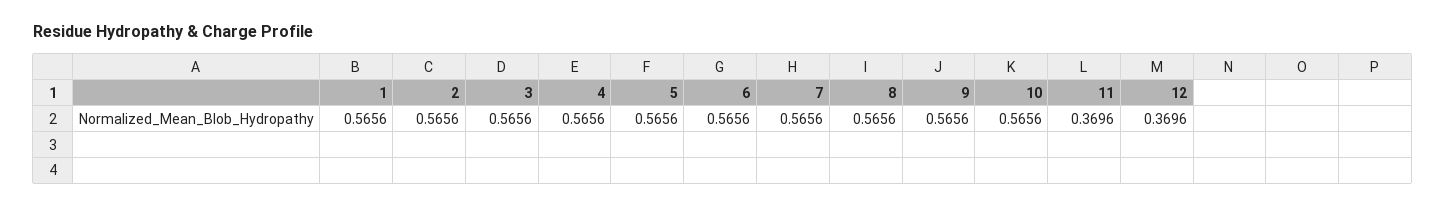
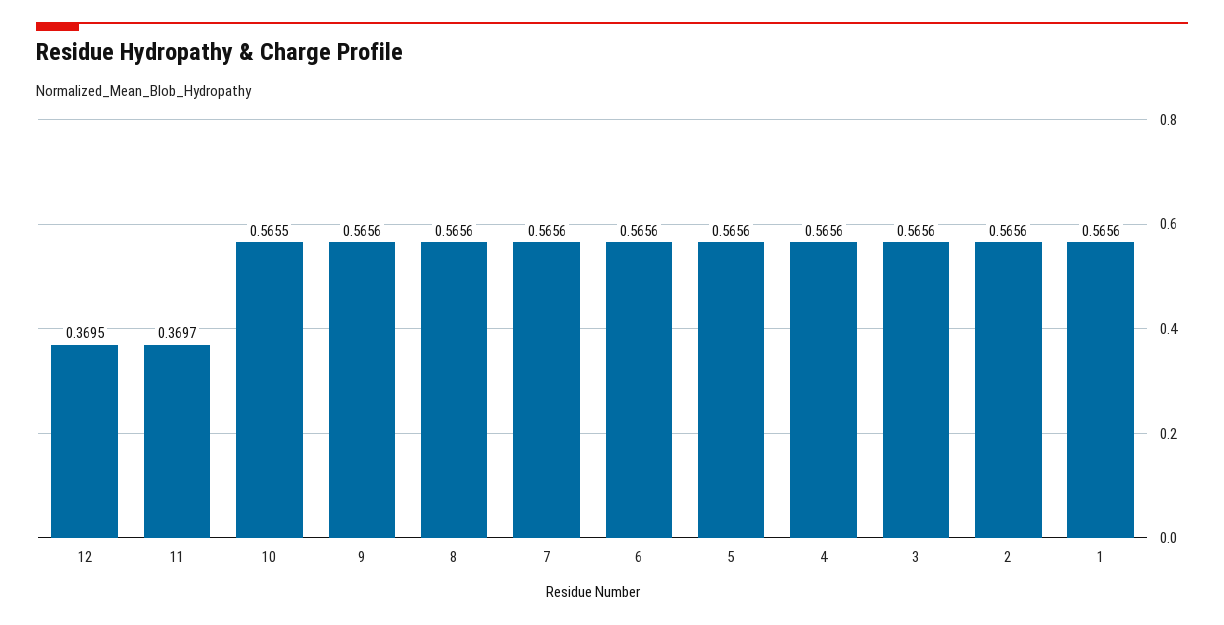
10: 0.5656 -> 0.5655
11: 0.3696 -> 0.3697
12: 0.3696 -> 0.3695

